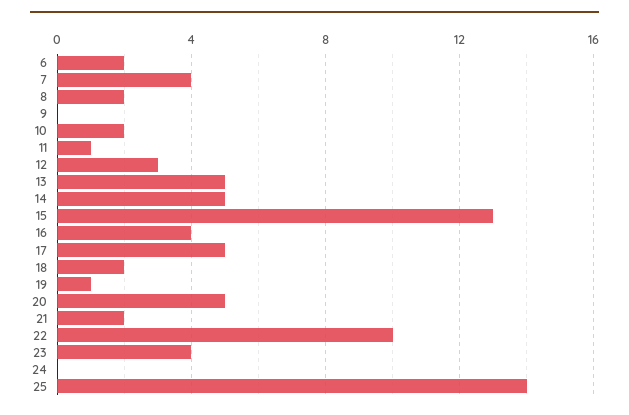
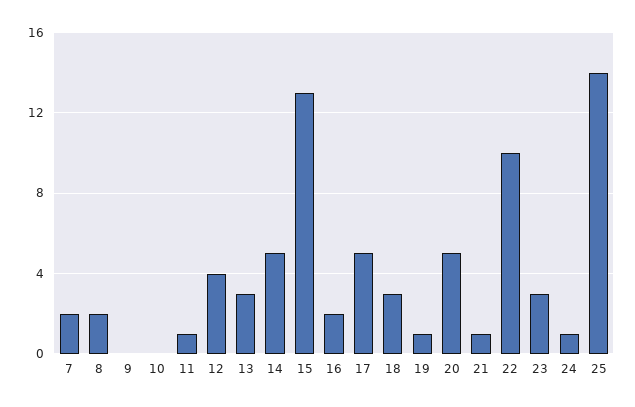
6: 2 -> none
7: 4 -> 2
10: 2 -> 0
12: 3 -> 4
13: 5 -> 3
16: 4 -> 2
18: 2 -> 3
21: 2 -> 1
23: 4 -> 3
24: 0 -> 1

